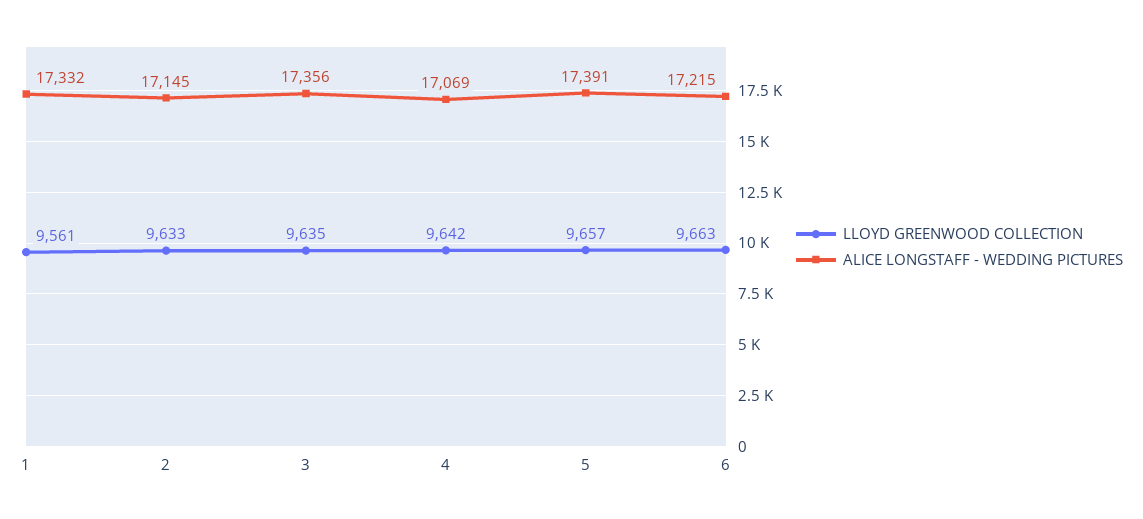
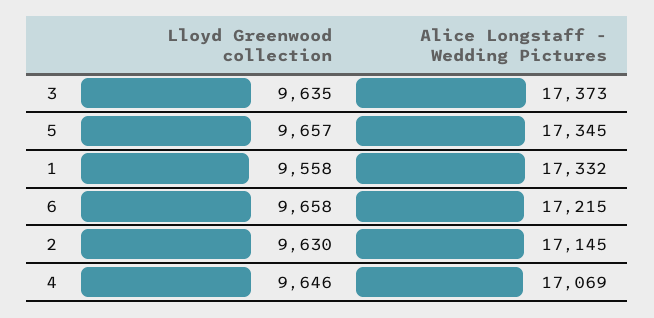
LLOYD GREENWOOD COLLECTION, 1: 9561 -> 9558
LLOYD GREENWOOD COLLECTION, 2: 9633 -> 9630
ALICE LONGSTAFF - WEDDING PICTURES, 3: 17356 -> 17373
LLOYD GREENWOOD COLLECTION, 4: 9642 -> 9646
ALICE LONGSTAFF - WEDDING PICTURES, 5: 17391 -> 17345
LLOYD GREENWOOD COLLECTION, 6: 9663 -> 9658

